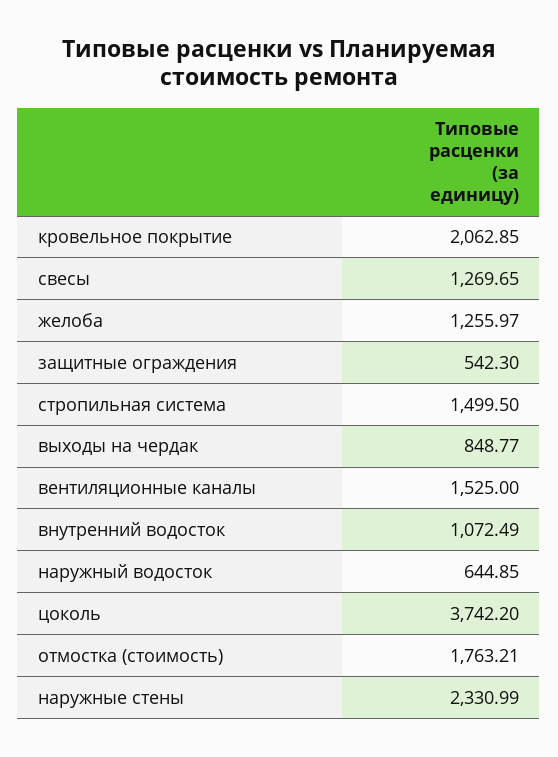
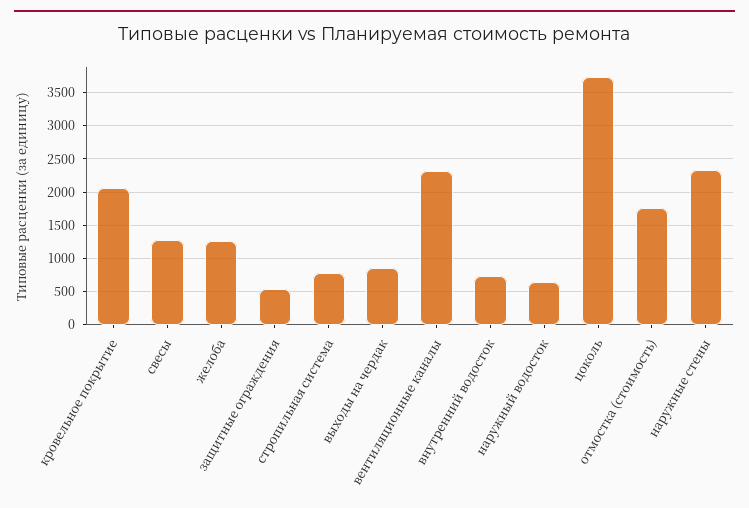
стропильная система: 1499.5 -> 800
вентиляционные каналы: 1525 -> 2300
внутренний водосток: 1072.49 -> 700

